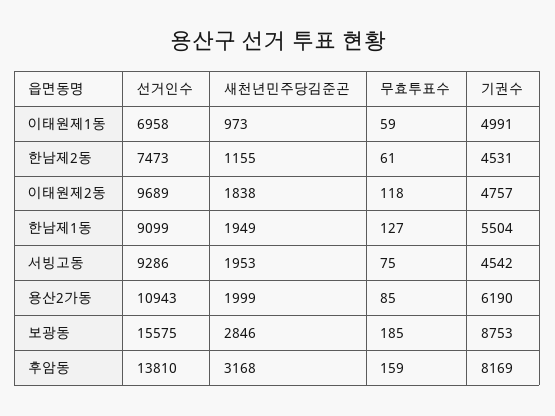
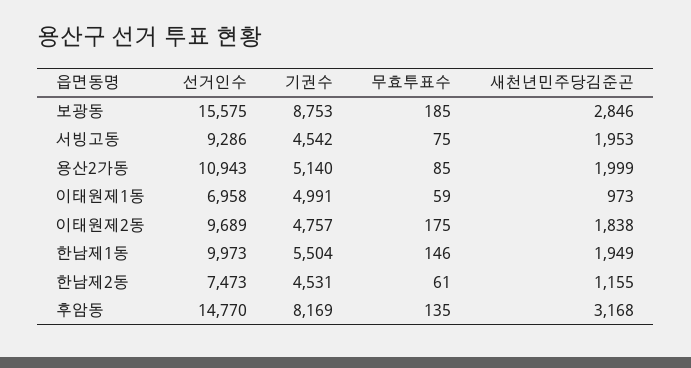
무효투표수, 이태원제2동: 118 -> 175
선거인수, 한남제1동: 9099 -> 9973
무효투표수, 한남제1동: 127 -> 146
기권수, 용산2가동: 6190 -> 5140
선거인수, 후암동: 13810 -> 14770
무효투표수, 후암동: 159 -> 135

